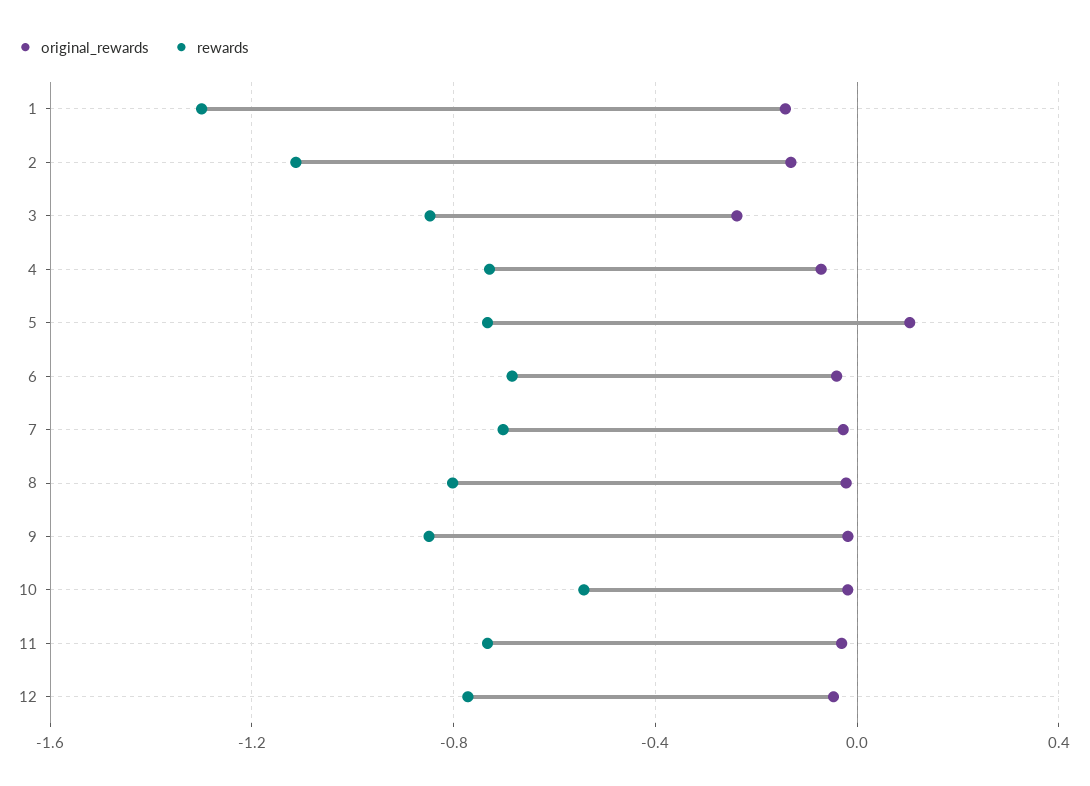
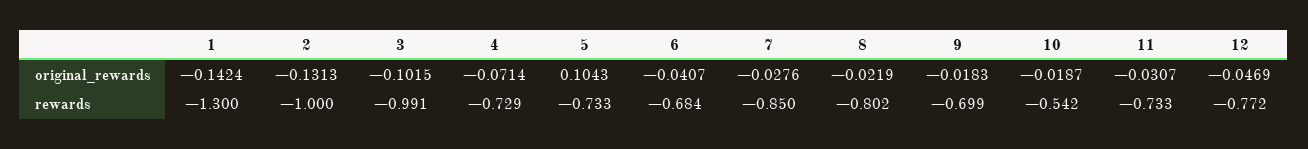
rewards, 2: -1.1 -> -1
original_rewards, 3: -0.25 -> -0.1015
rewards, 3: -0.85 -> -0.991
rewards, 7: -0.7 -> -0.85
rewards, 9: -0.85 -> -0.699

